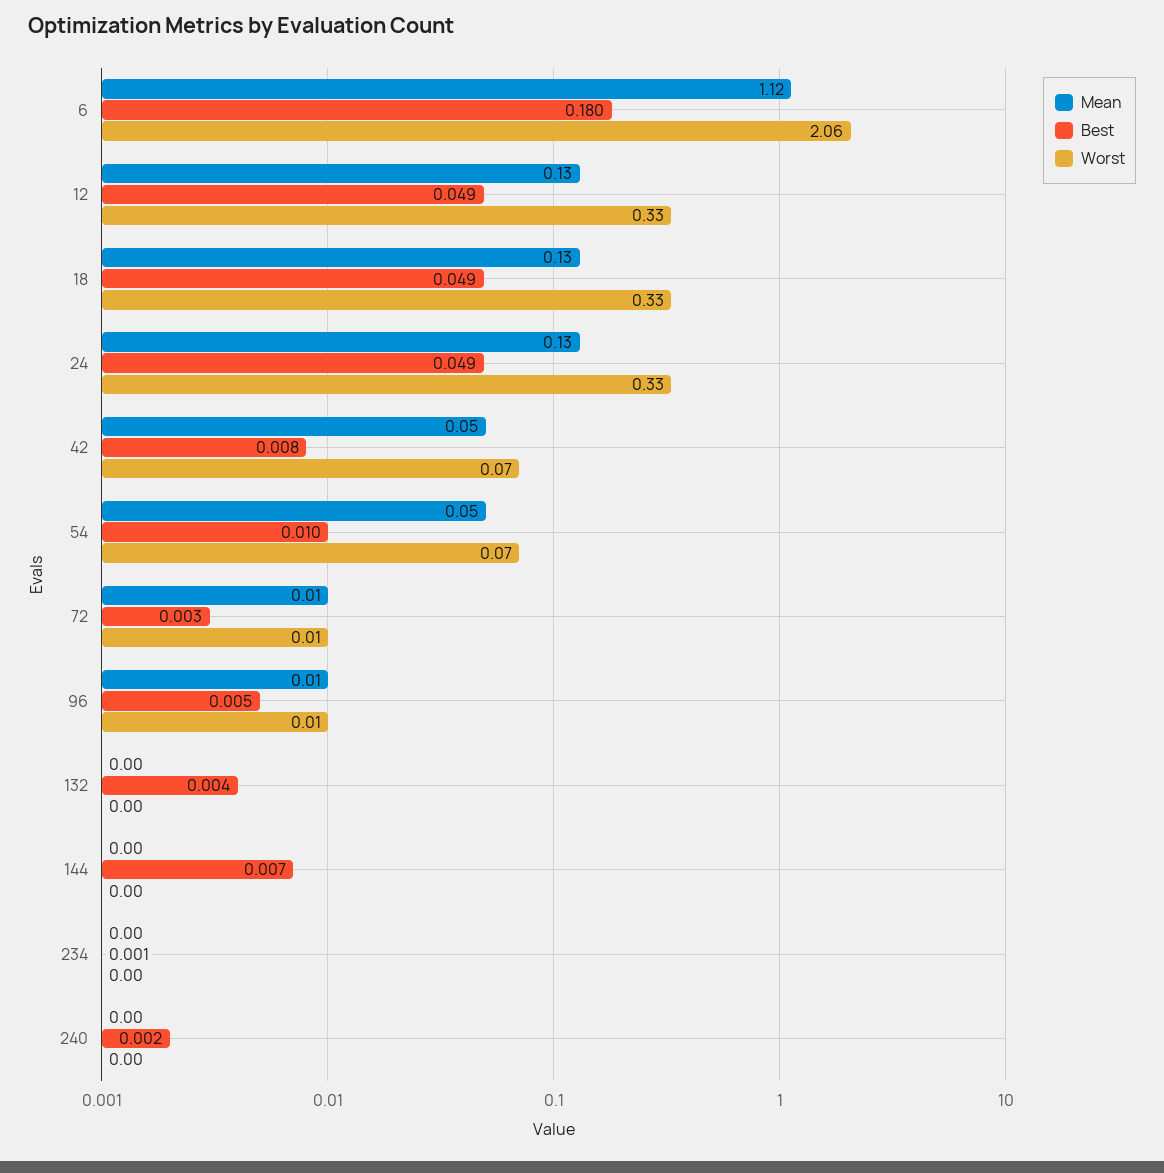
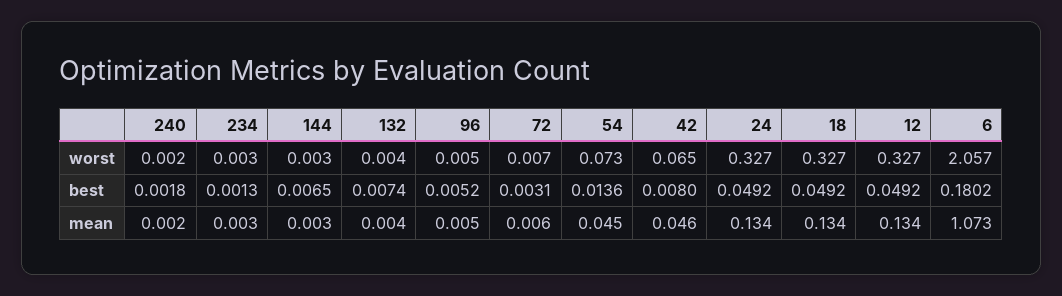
Mean, 6: 1.12 -> 1.073
Best, 54: 0.01 -> 0.0136
Best, 132: 0.004 -> 0.0074

